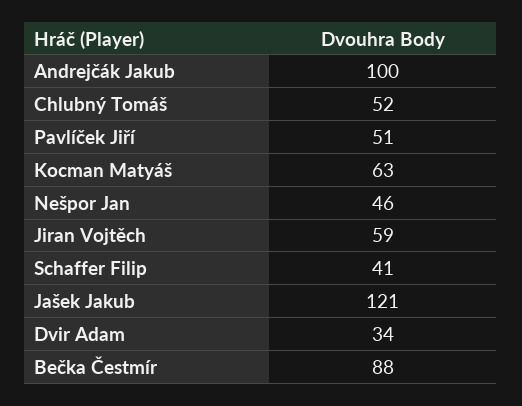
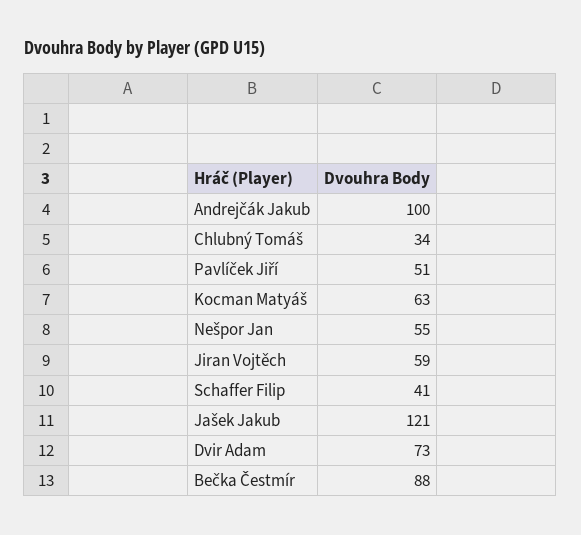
Chlubný Tomáš: 52 -> 34
Nešpor Jan: 46 -> 55
Dvir Adam: 34 -> 73

